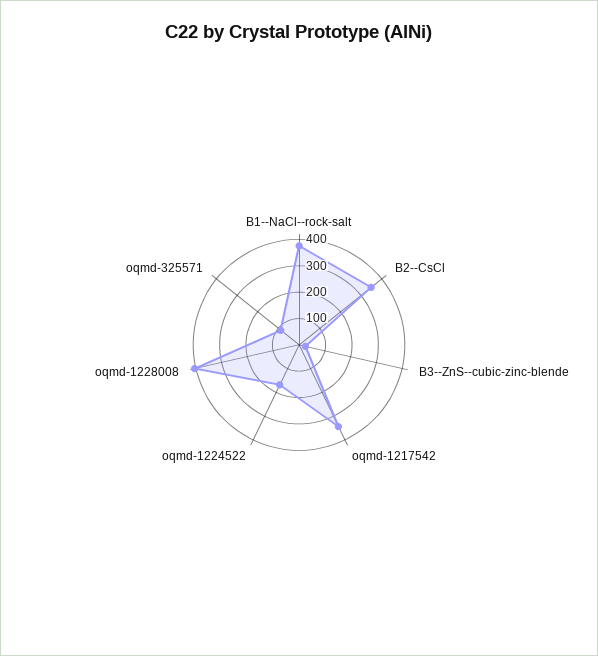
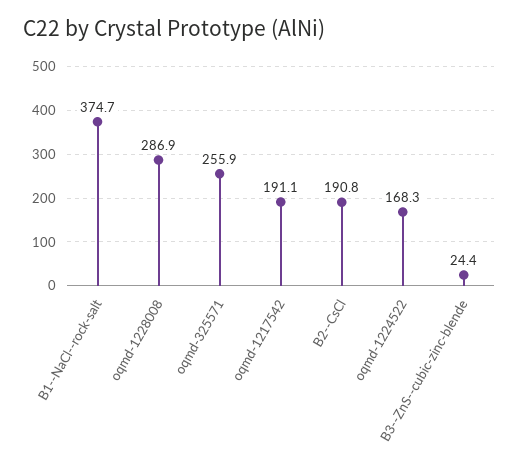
B2--CsCl: 350 -> 190.8
oqmd-1217542: 350 -> 191.1
oqmd-1228008: 400 -> 286.9
oqmd-325571: 100 -> 255.9

